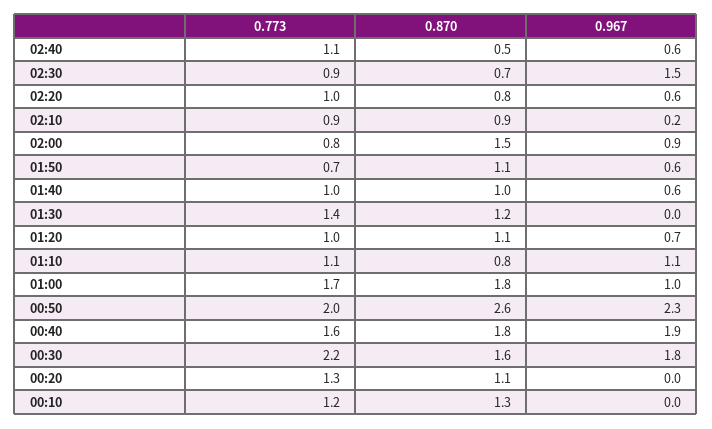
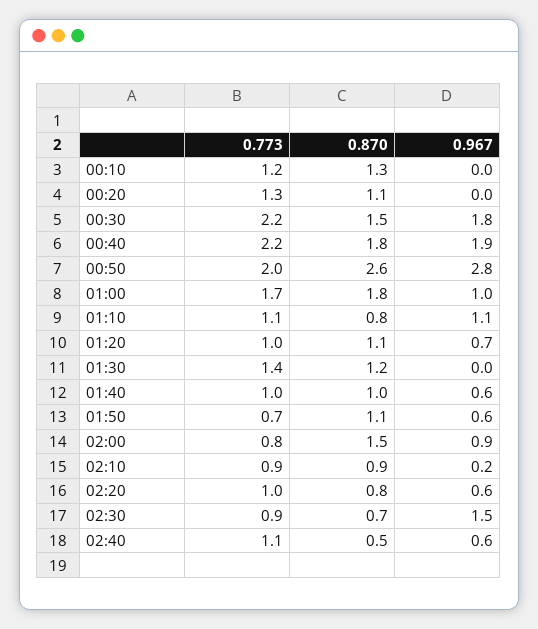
0.967, 00:50: 2.3 -> 2.8
0.773, 00:40: 1.6 -> 2.2
0.870, 00:30: 1.6 -> 1.5

